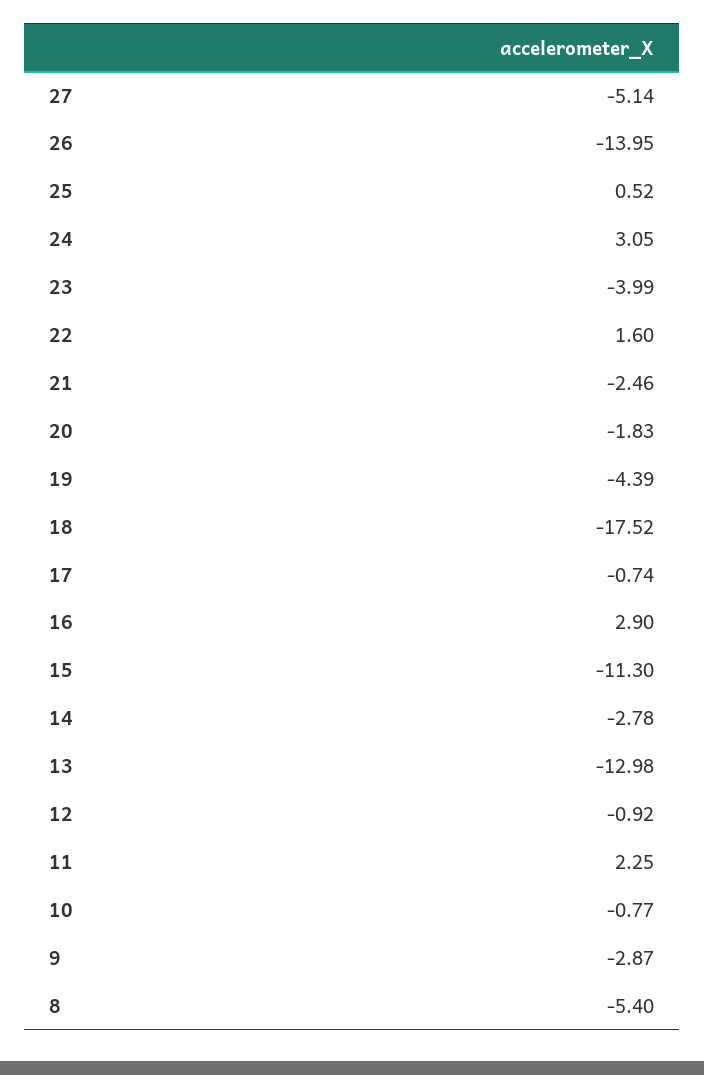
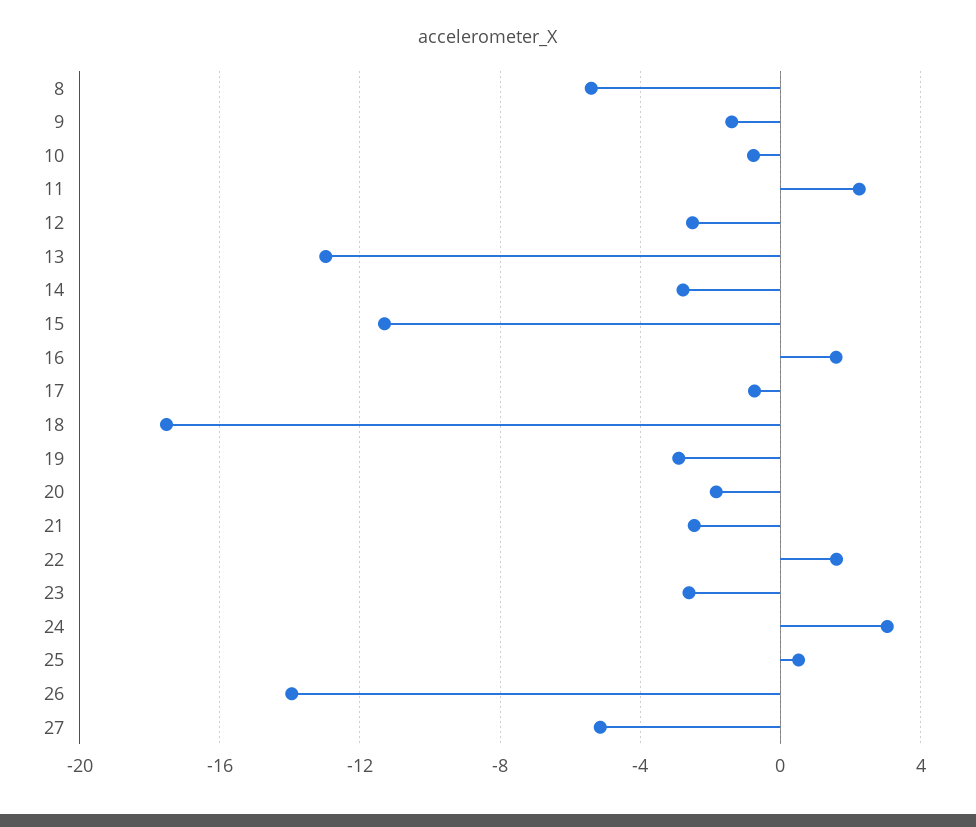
23: -3.99 -> -2.5
19: -4.39 -> -3
16: 2.9 -> 1.5
12: -0.92 -> -2.5
9: -2.87 -> -1.5

